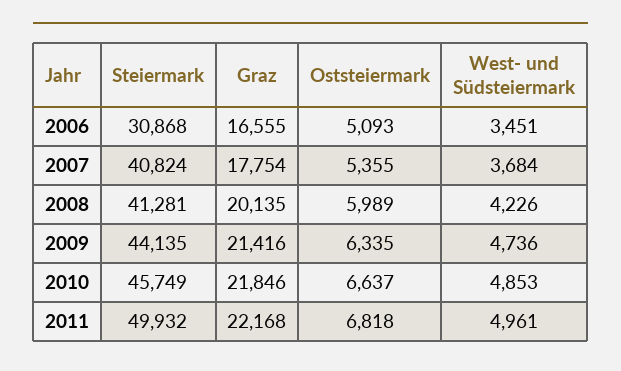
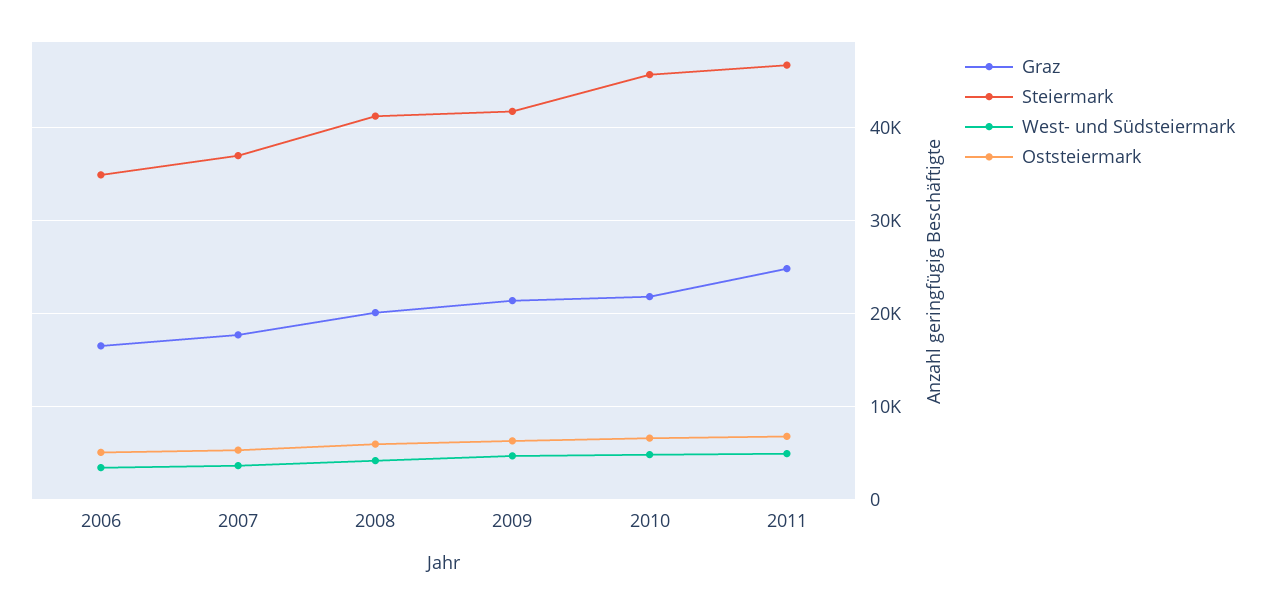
Steiermark, 2006: 30868 -> 35000
Steiermark, 2007: 40824 -> 37000
Steiermark, 2009: 44135 -> 42000
Steiermark, 2011: 49932 -> 47000
Graz, 2011: 22168 -> 25000

